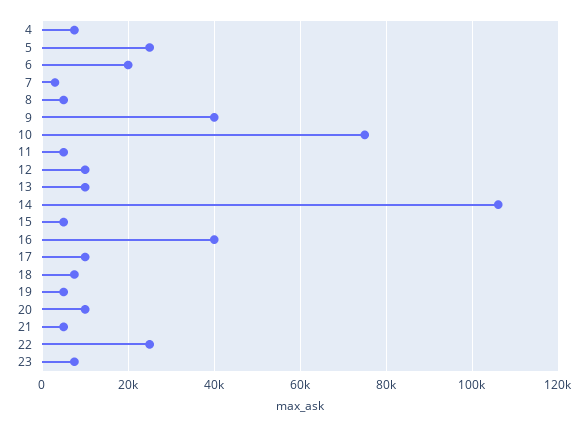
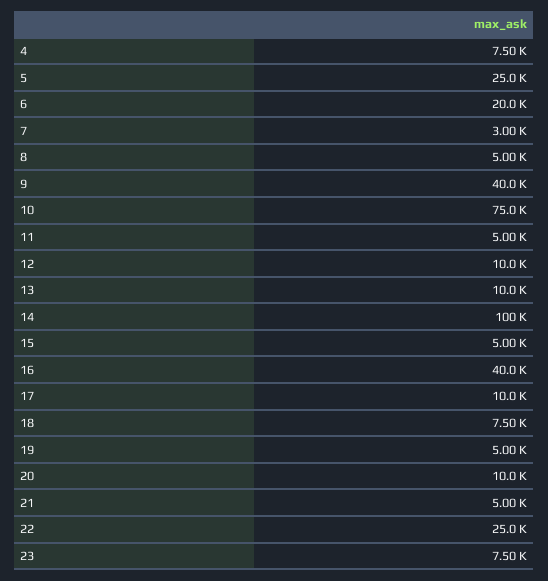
14: 106000 -> 100000

